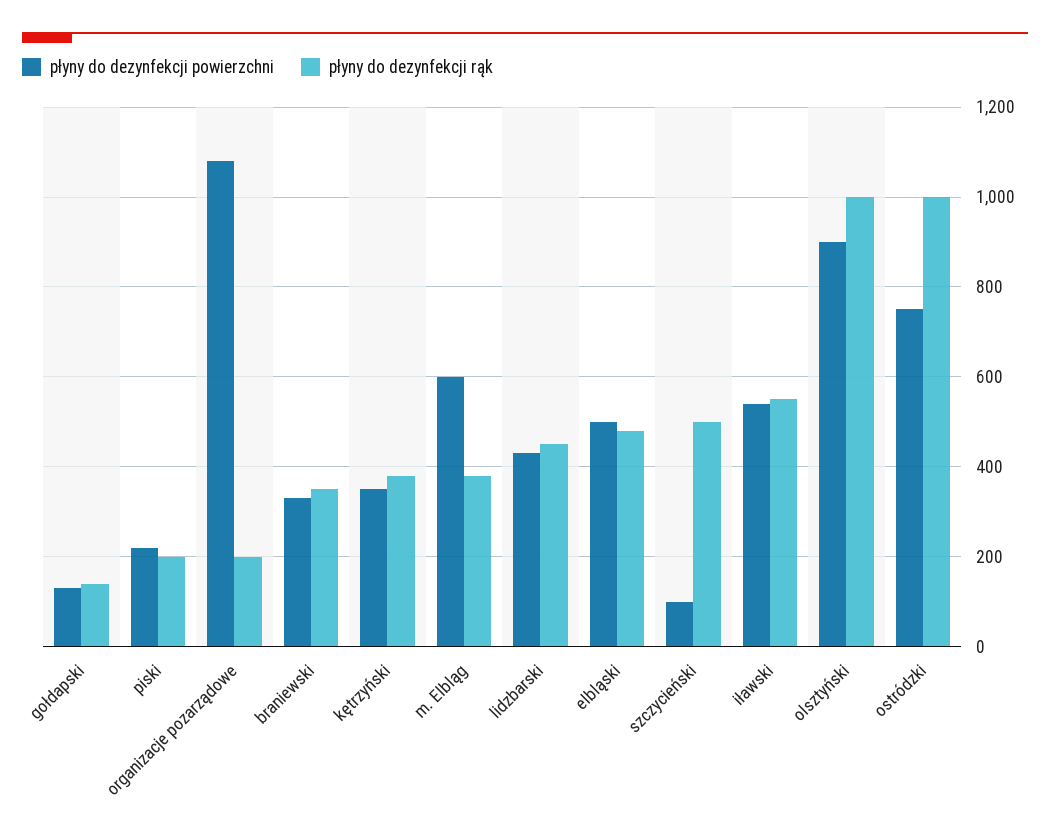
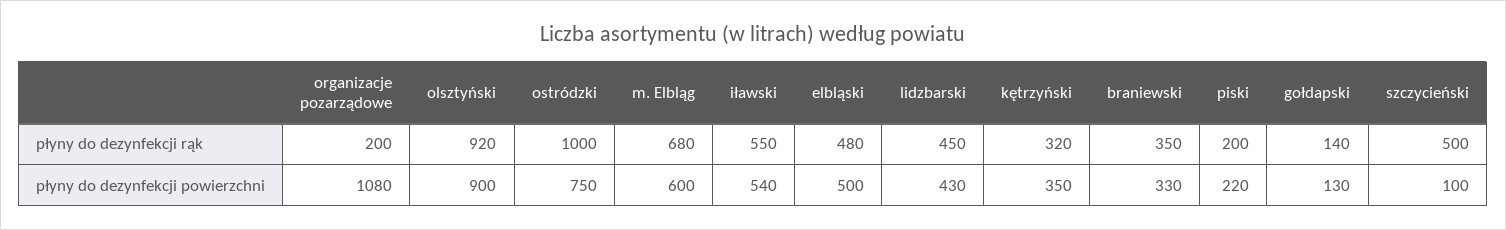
płyny do dezynfekcji rąk, kętrzyński: 380 -> 320
płyny do dezynfekcji rąk, m. Elbląg: 380 -> 680
płyny do dezynfekcji rąk, olsztyński: 1000 -> 920

